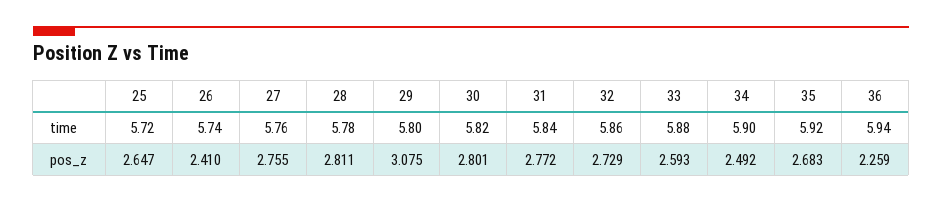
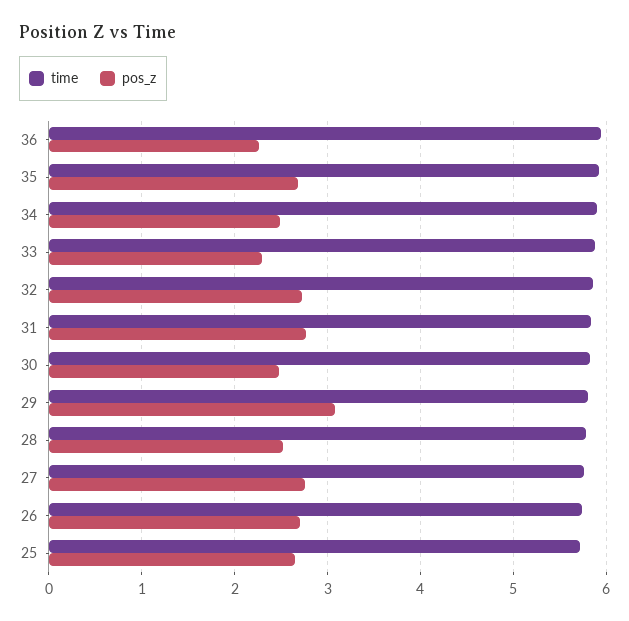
pos_z, 26: 2.41 -> 2.7
pos_z, 28: 2.811 -> 2.5
pos_z, 30: 2.801 -> 2.5
pos_z, 33: 2.593 -> 2.3

